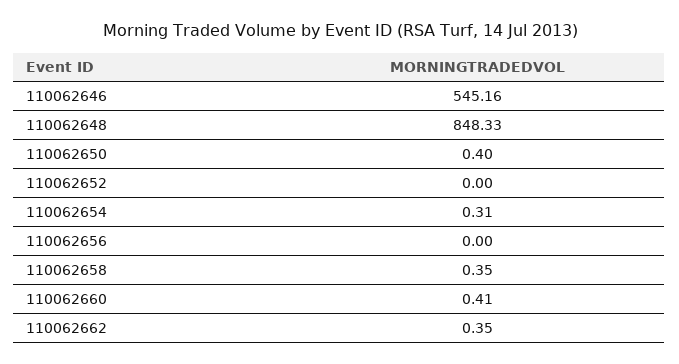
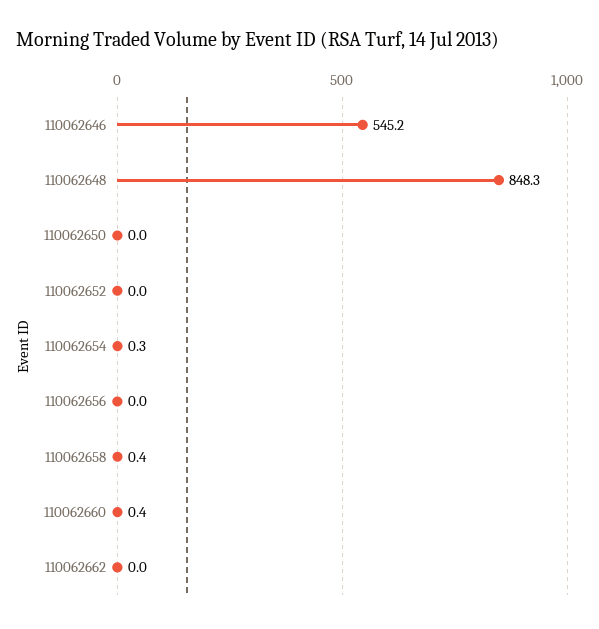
110062650: 0.4 -> 0
110062662: 0.35 -> 0

